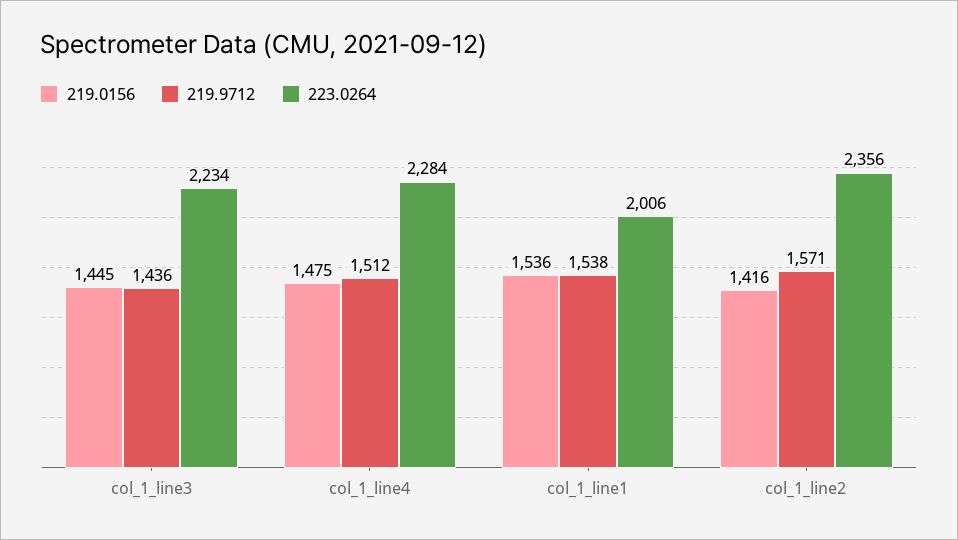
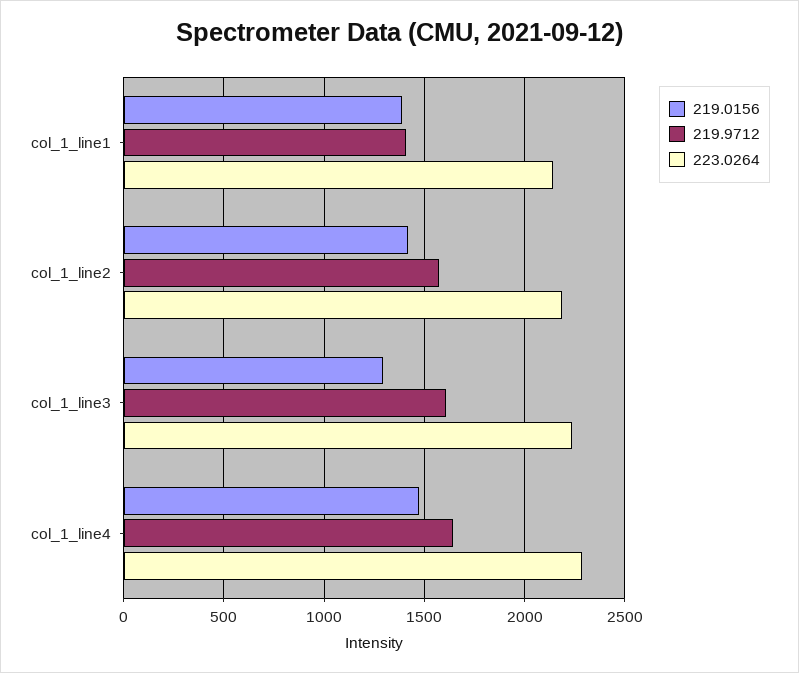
219.0156, col_1_line3: 1445 -> 1300
219.9712, col_1_line3: 1436 -> 1600
219.9712, col_1_line4: 1512 -> 1650
219.0156, col_1_line1: 1536 -> 1400
219.9712, col_1_line1: 1538 -> 1400
223.0264, col_1_line1: 2006 -> 2150
223.0264, col_1_line2: 2356 -> 2200

